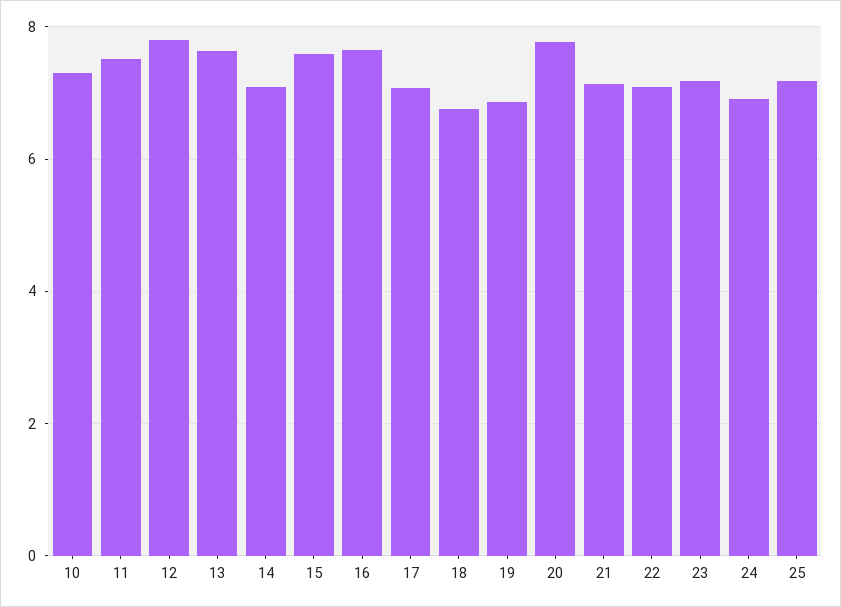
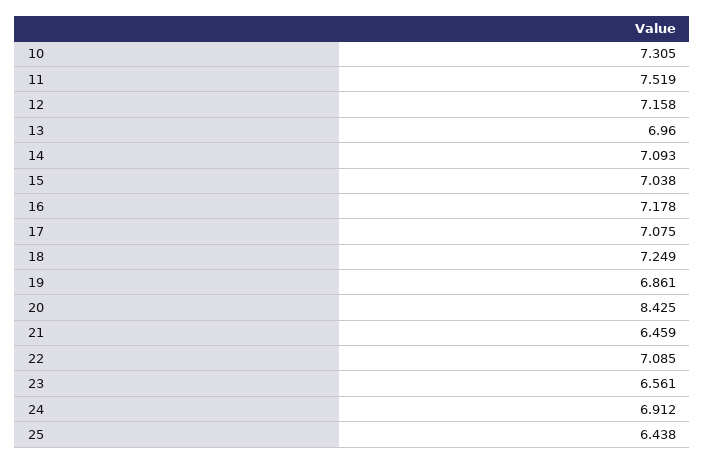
12: 7.8 -> 7.158
13: 7.6 -> 6.96
15: 7.6 -> 7.038
16: 7.6 -> 7.178
18: 6.8 -> 7.249
20: 7.8 -> 8.425
21: 7.2 -> 6.459
23: 7.2 -> 6.561
25: 7.2 -> 6.438

